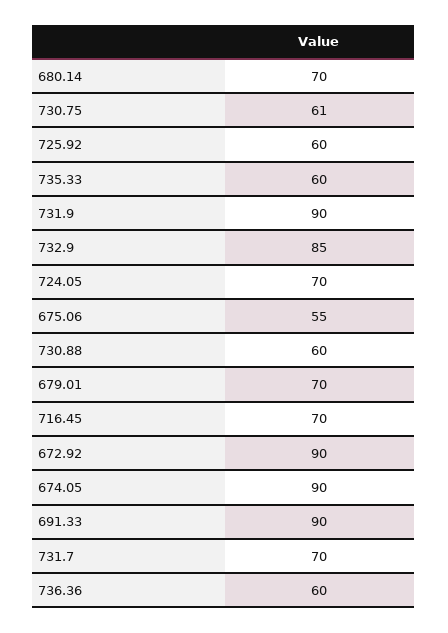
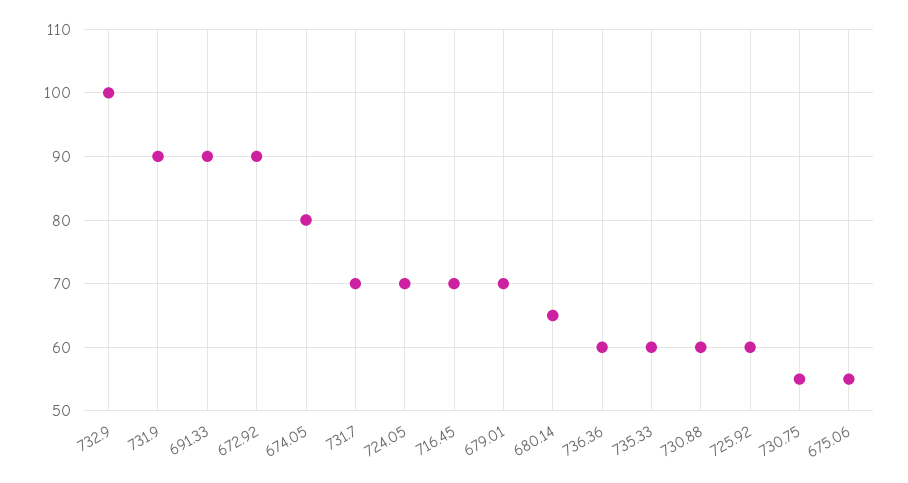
680.14: 70 -> 65
730.75: 61 -> 55
732.9: 85 -> 100
674.05: 90 -> 80

